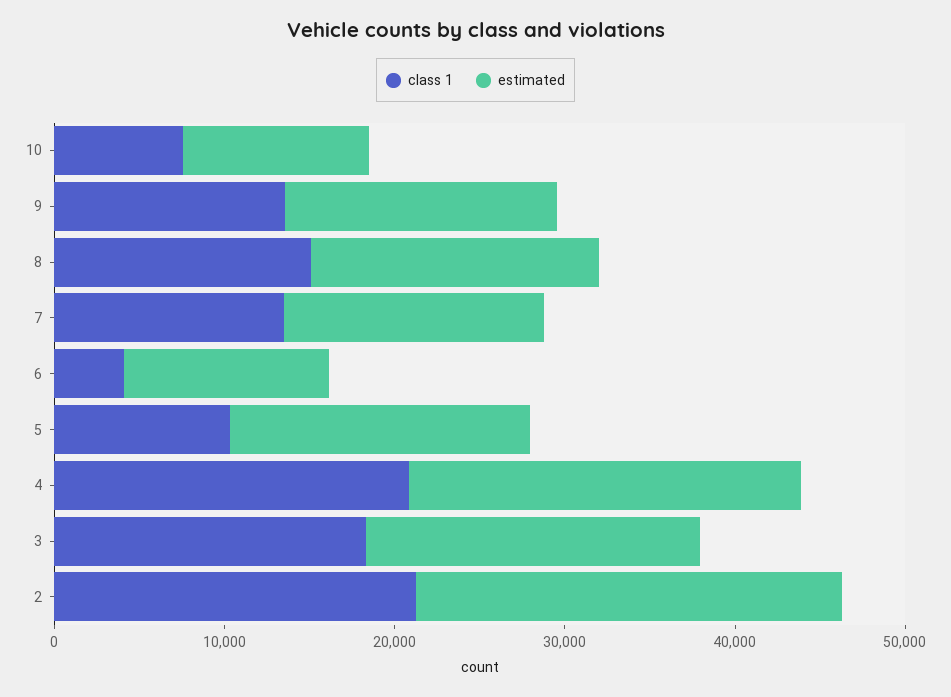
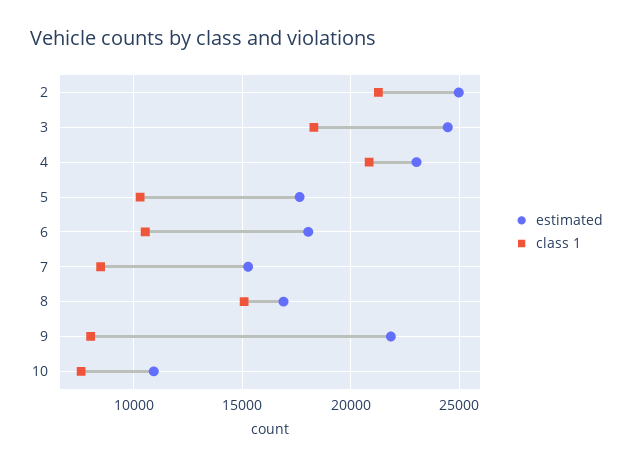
class 1, 9: 14000 -> 8000
estimated, 9: 16000 -> 22000
class 1, 7: 14000 -> 8500
class 1, 6: 4000 -> 10500
estimated, 6: 12000 -> 18000
estimated, 3: 20000 -> 24500

